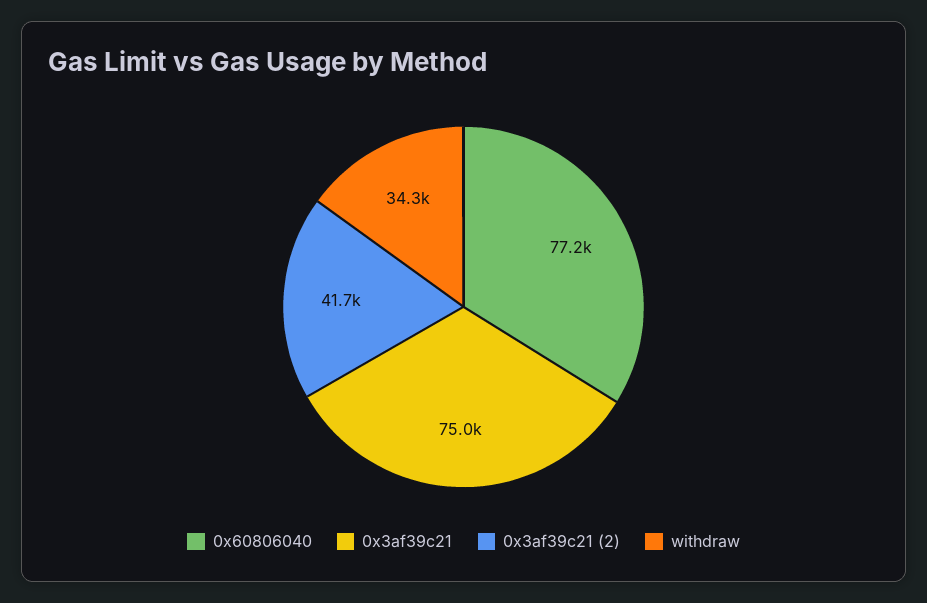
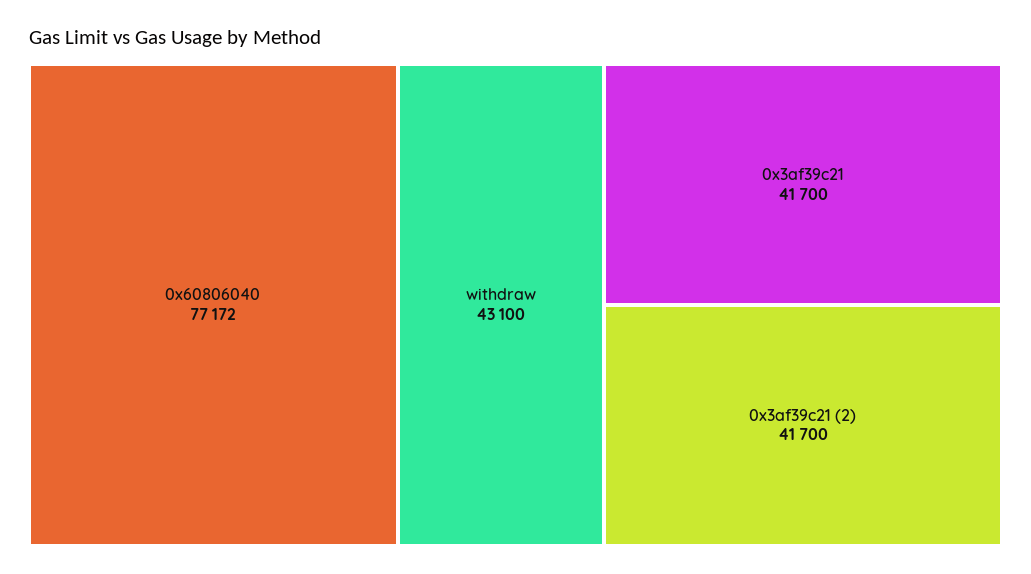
0x3af39c21: 75000 -> 41700
withdraw: 34300 -> 43100

